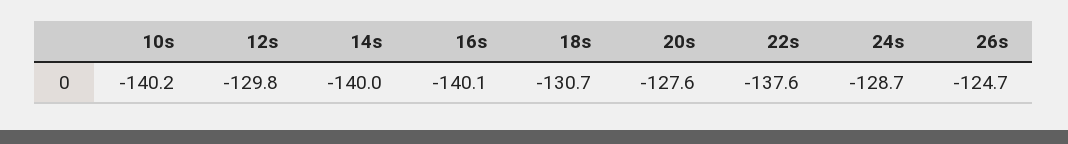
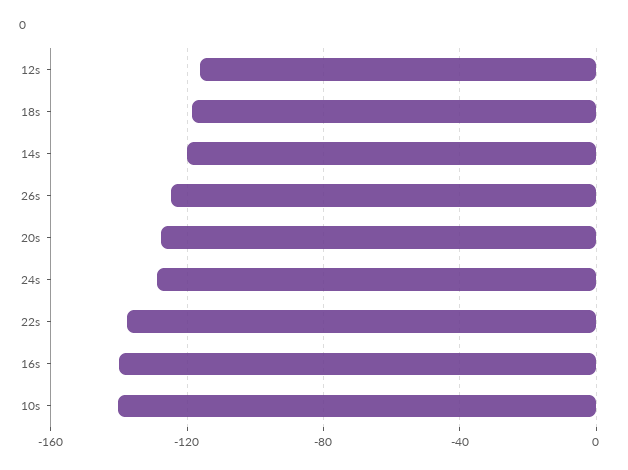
12s: -129.8 -> -115
14s: -140 -> -120
18s: -130.7 -> -120

